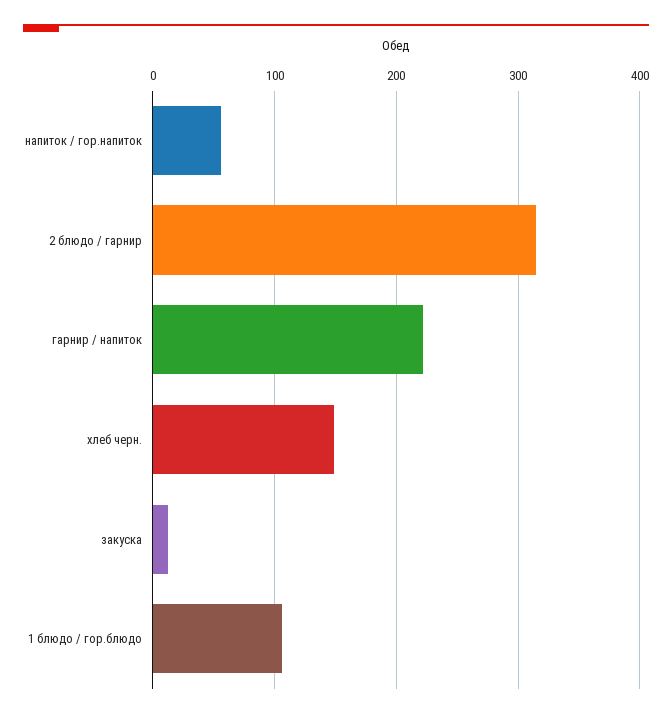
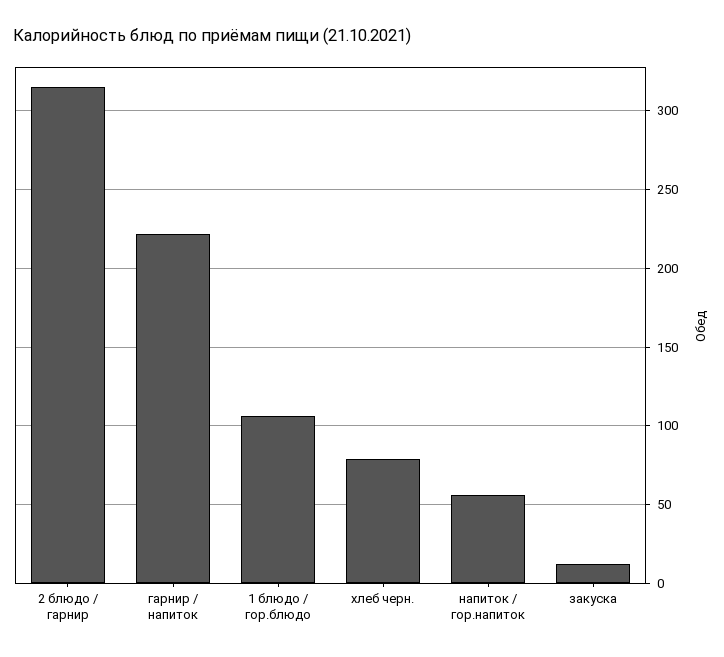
хлеб черн.: 150 -> 80

